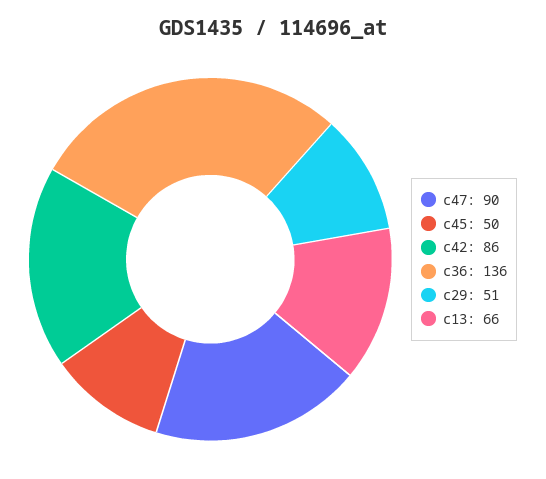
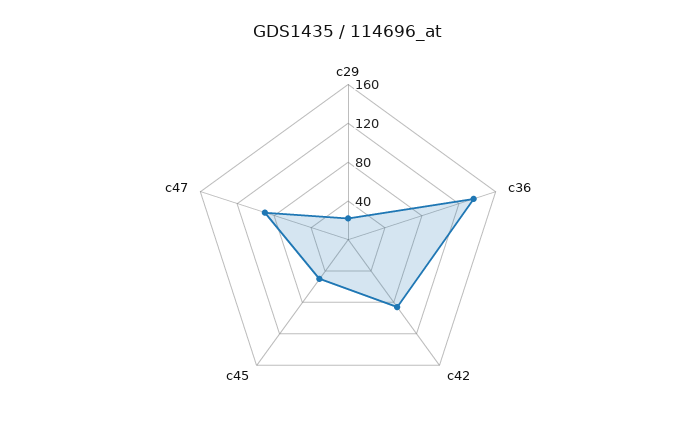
c29: 51 -> 20
c13: 66 -> none

